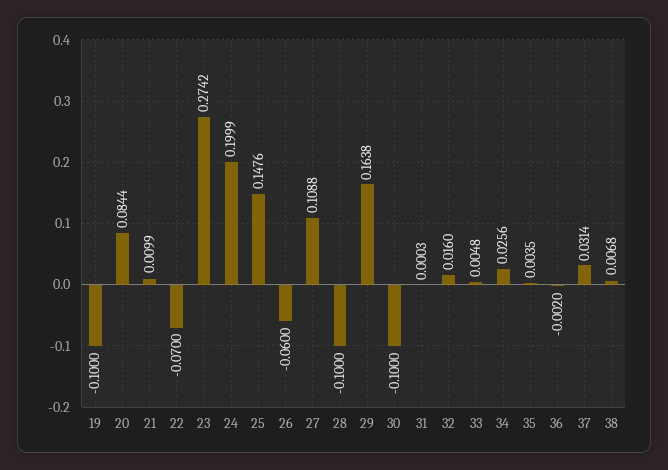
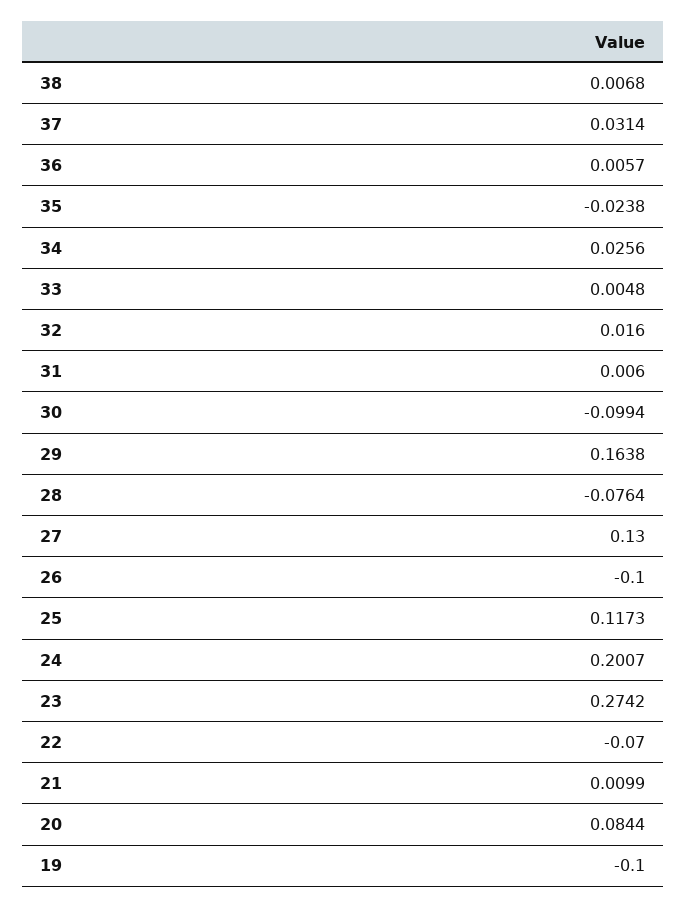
24: 0.1999 -> 0.2007
25: 0.1476 -> 0.1173
26: -0.06 -> -0.1
27: 0.1088 -> 0.13
28: -0.1 -> -0.0764
30: -0.1 -> -0.0994
31: 0.0003 -> 0.006
35: 0.0035 -> -0.0238
36: -0.002 -> 0.0057

